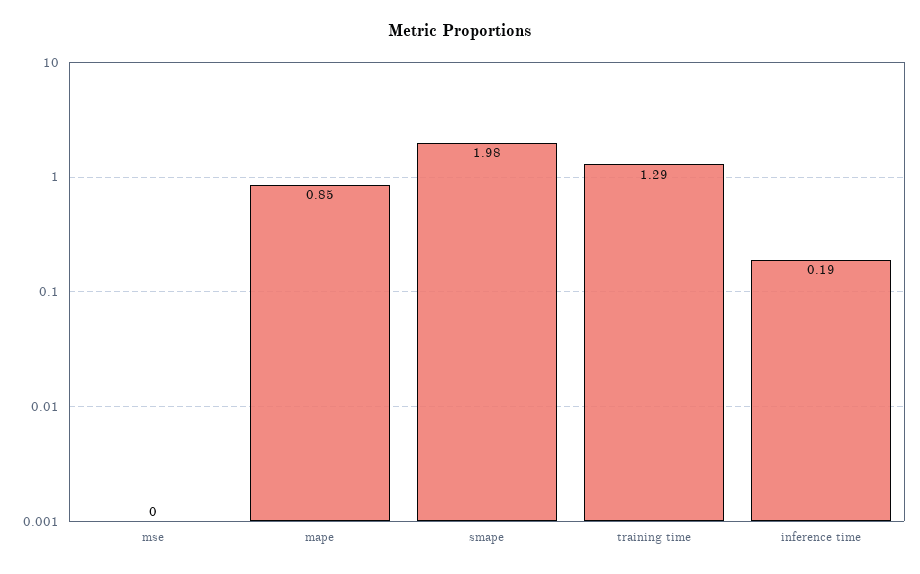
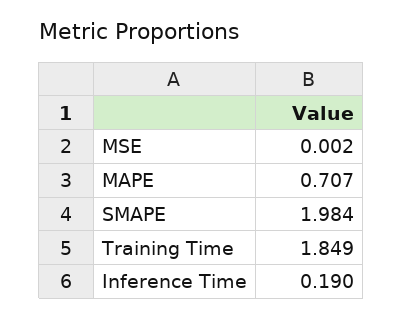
mape: 0.85 -> 0.707
training time: 1.29 -> 1.849

